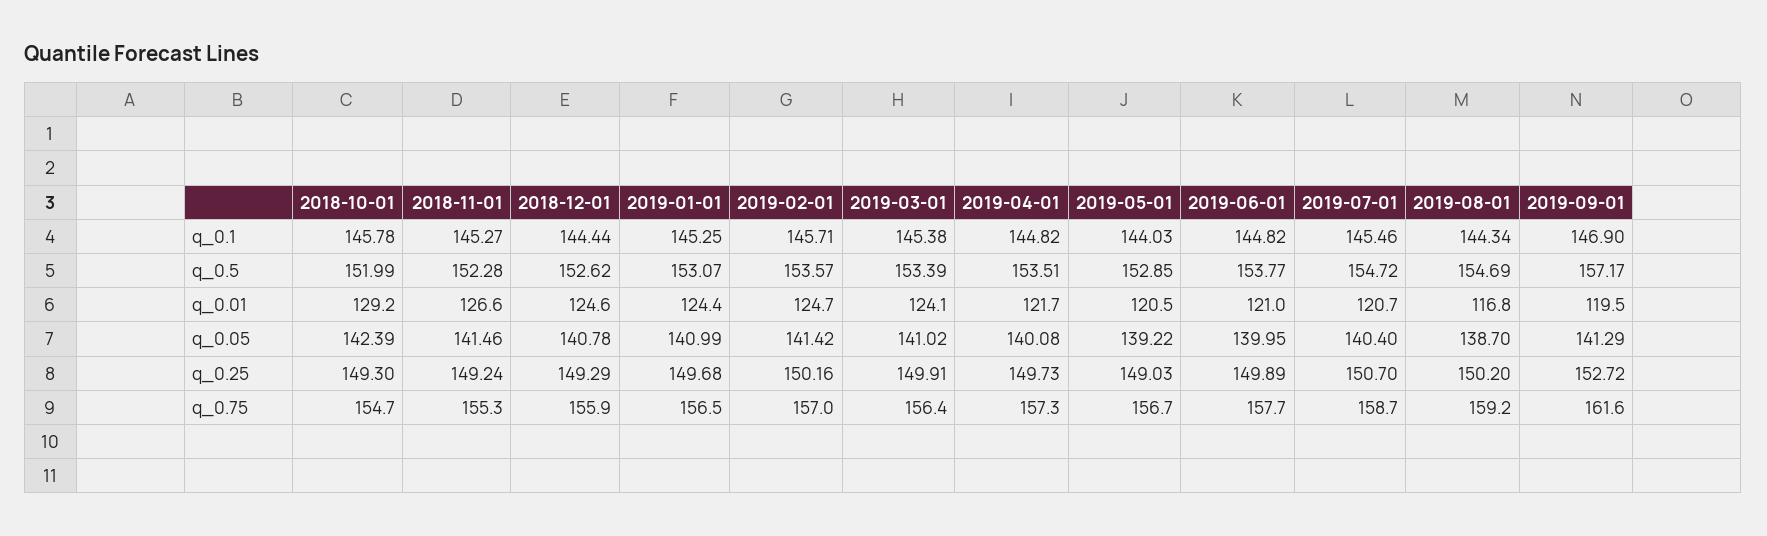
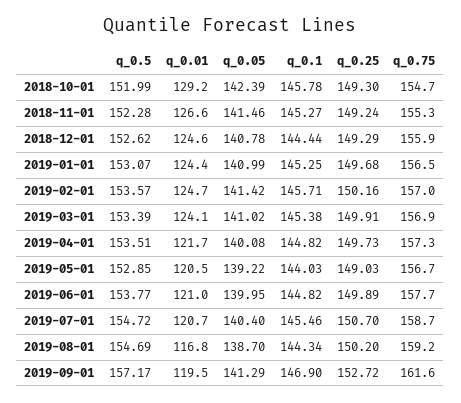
2019-03-01, q_0.75: 156.4 -> 156.9

